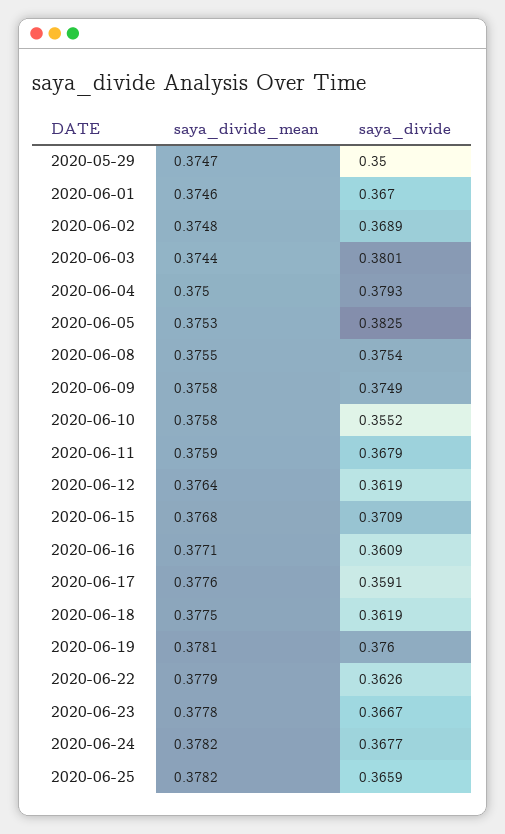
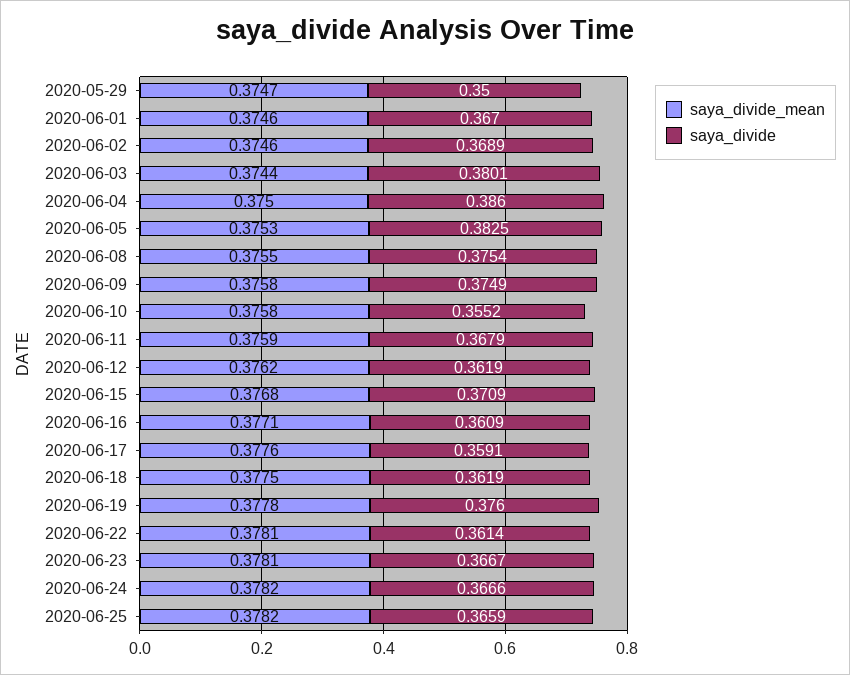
saya_divide_mean, 2020-06-02: 0.3748 -> 0.3746
saya_divide, 2020-06-04: 0.3793 -> 0.386
saya_divide_mean, 2020-06-12: 0.3764 -> 0.3762
saya_divide_mean, 2020-06-19: 0.3781 -> 0.3778
saya_divide_mean, 2020-06-22: 0.3779 -> 0.3781
saya_divide, 2020-06-22: 0.3626 -> 0.3614
saya_divide_mean, 2020-06-23: 0.3778 -> 0.3781
saya_divide, 2020-06-24: 0.3677 -> 0.3666

